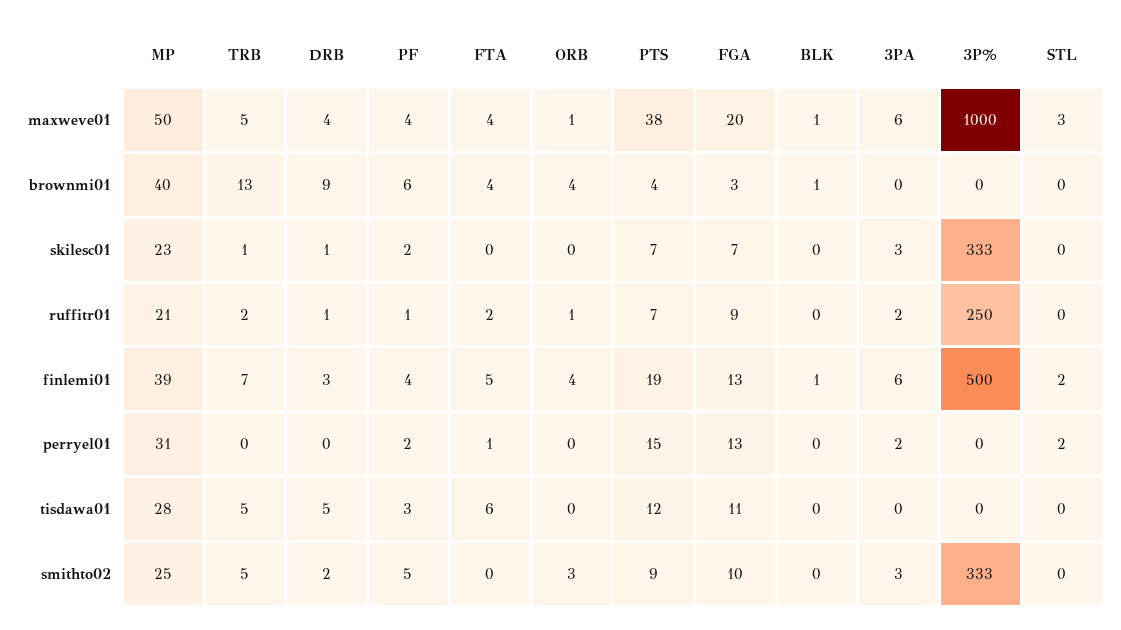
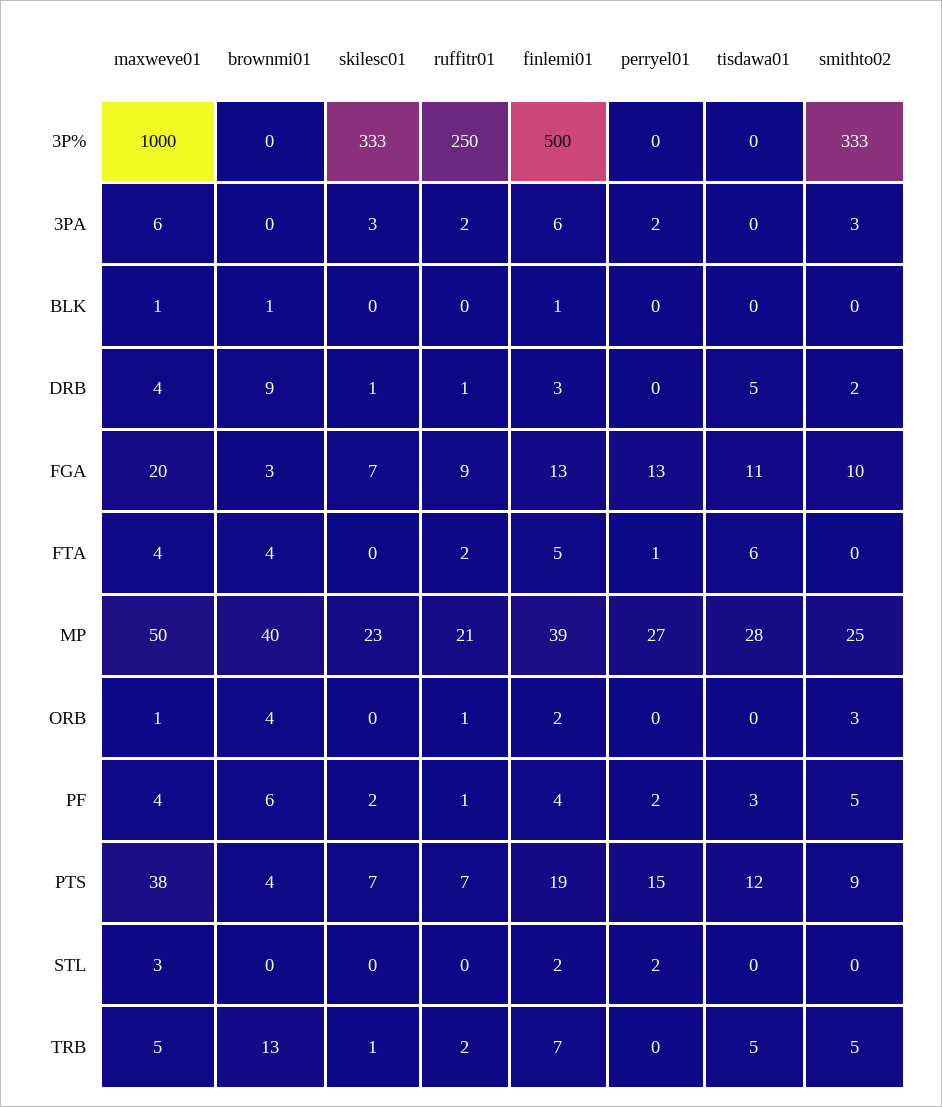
ORB, finlemi01: 4 -> 2
MP, perryel01: 31 -> 27

